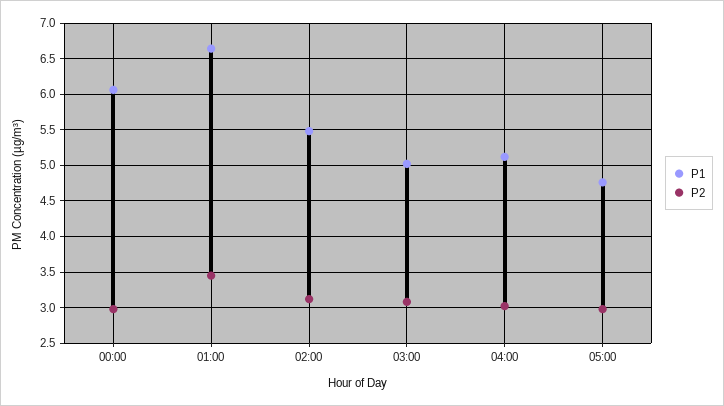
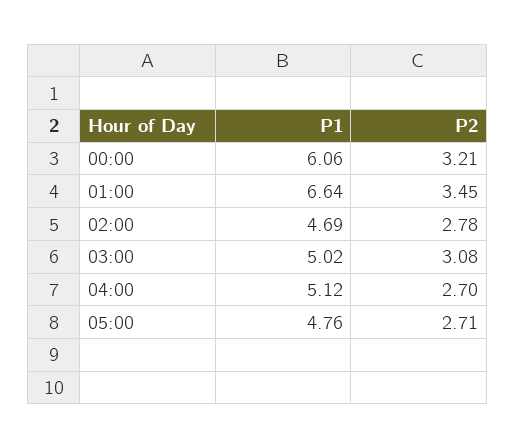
P2, 00:00: 3 -> 3.21
P1, 02:00: 5.5 -> 4.69
P2, 02:00: 3.1 -> 2.78
P2, 04:00: 3 -> 2.7
P2, 05:00: 3 -> 2.71

